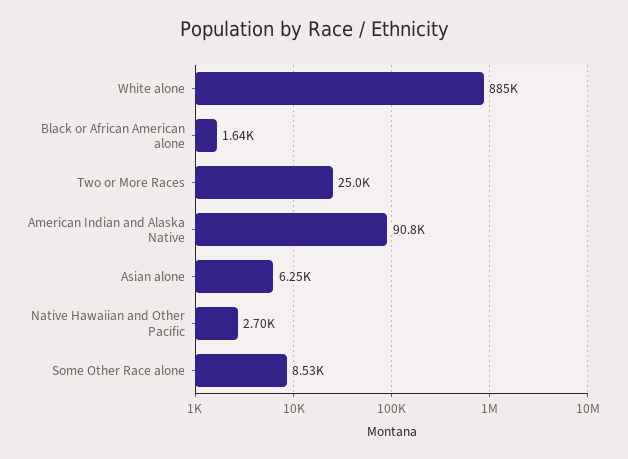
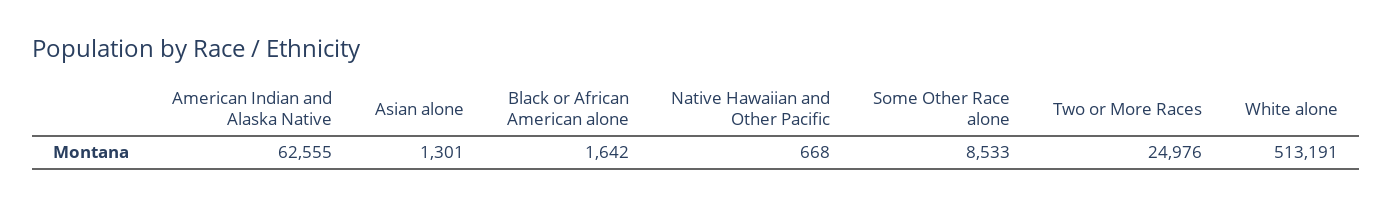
White alone: 885000 -> 513191
American Indian and Alaska Native: 90800 -> 62555
Asian alone: 6250 -> 1301
Native Hawaiian and Other Pacific: 2700 -> 668

